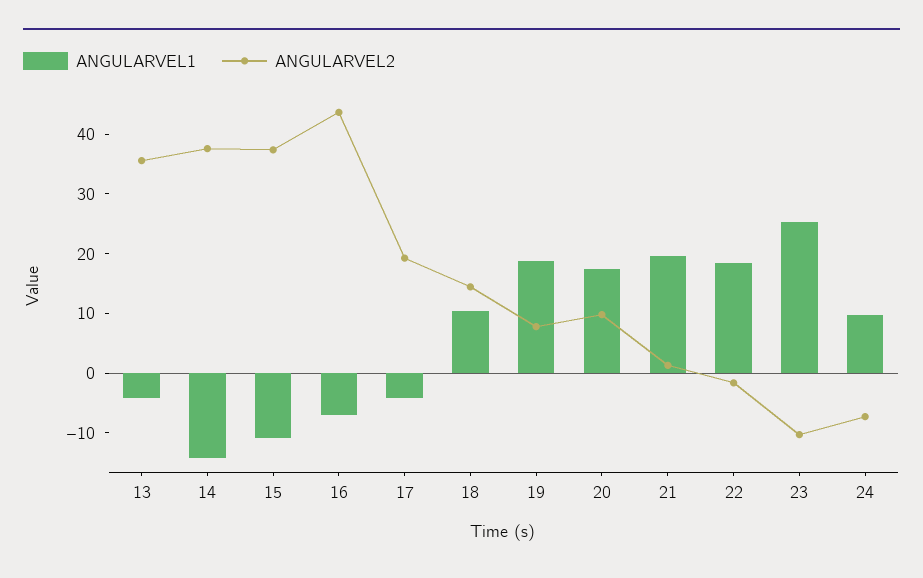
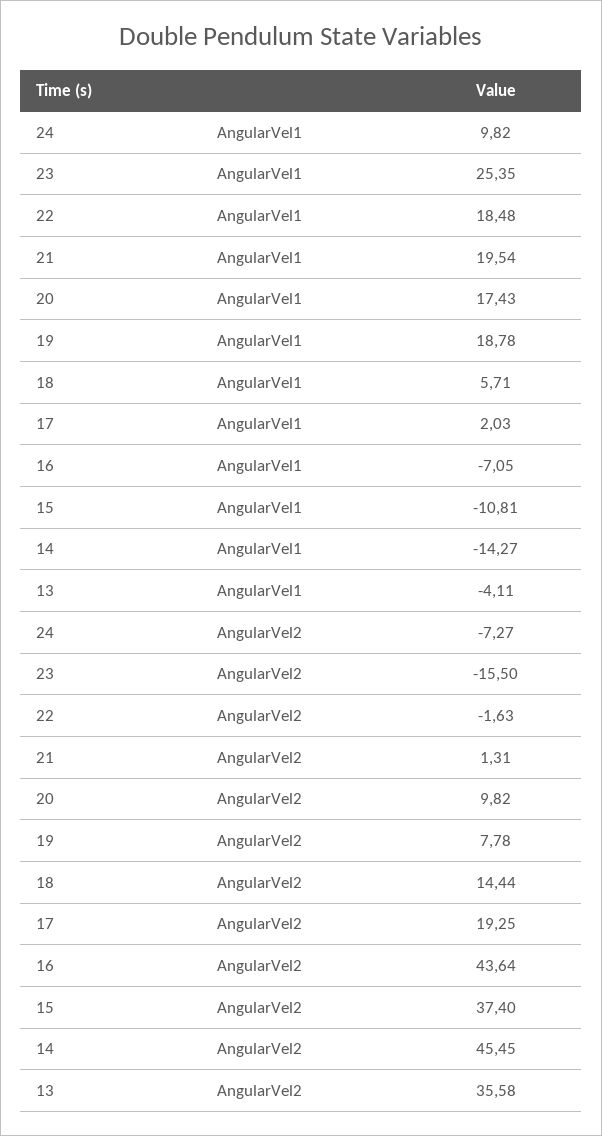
ANGULARVEL2, 14: 38 -> 45.45
ANGULARVEL1, 17: -4 -> 2.03
ANGULARVEL1, 18: 10 -> 5.71
ANGULARVEL2, 23: -10 -> -15.5

